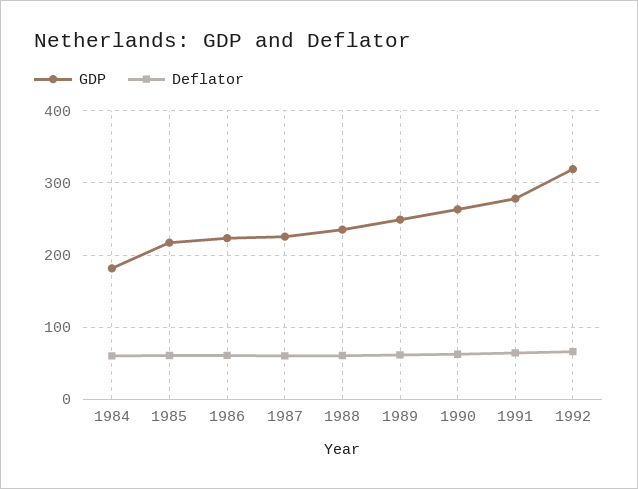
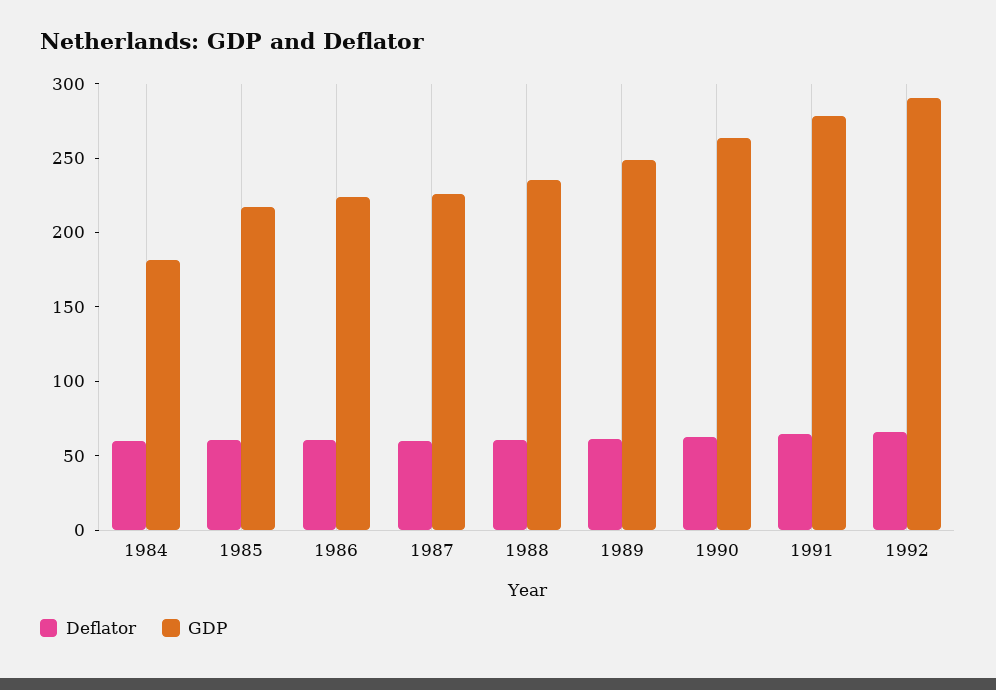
GDP, 1992: 320 -> 290

